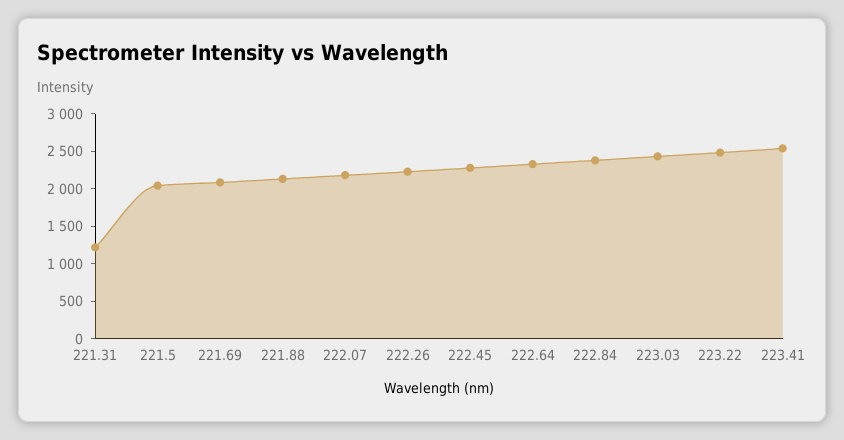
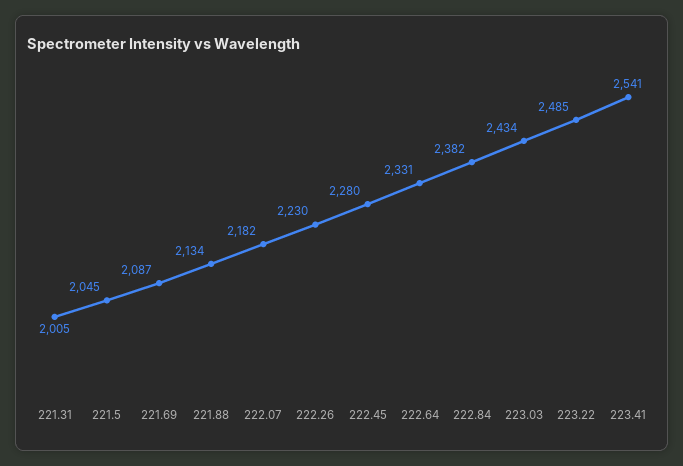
221.31: 1250 -> 2005

